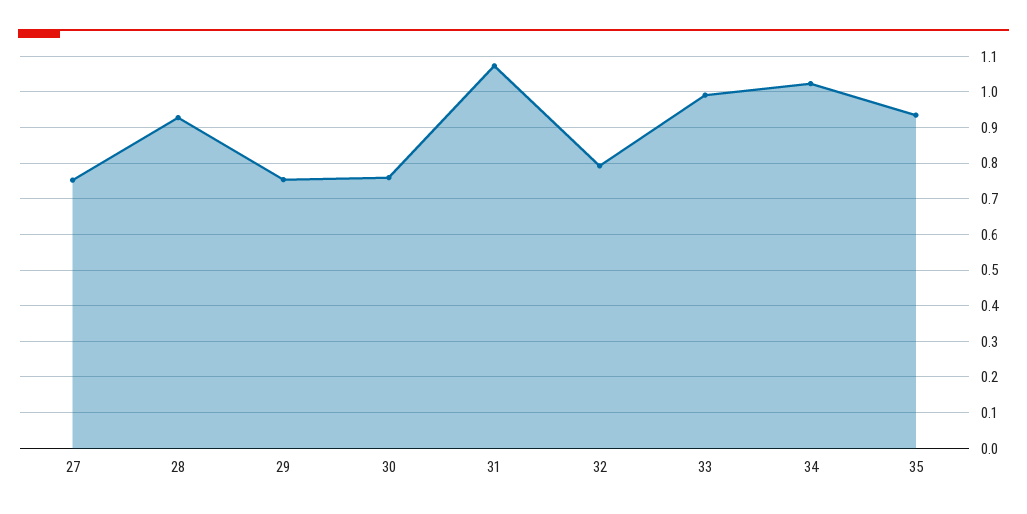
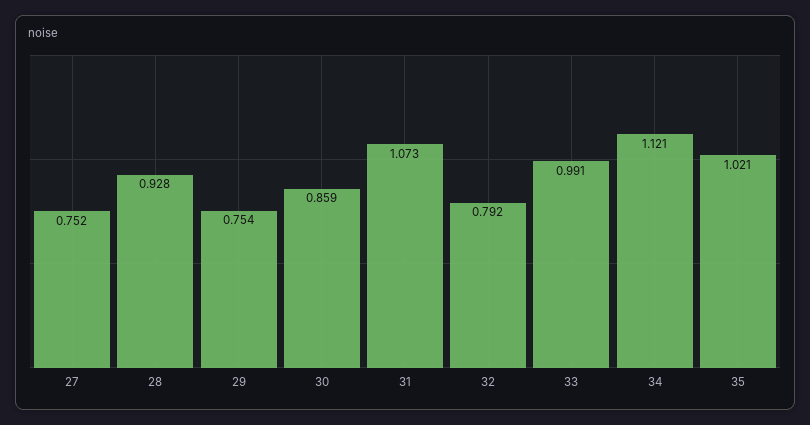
30: 0.76 -> 0.859
34: 1.02 -> 1.121
35: 0.94 -> 1.021

